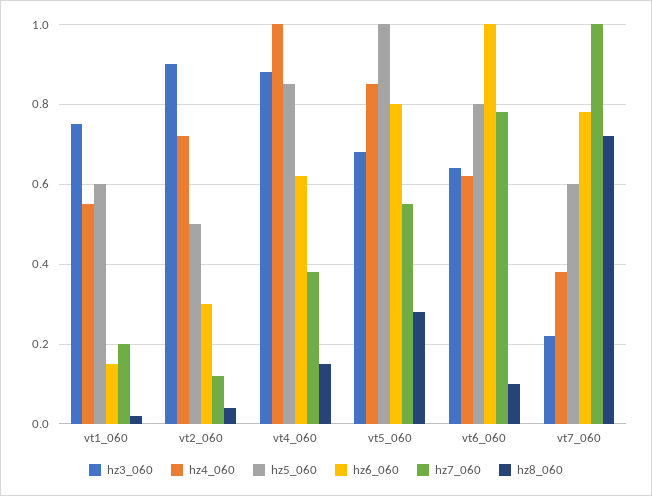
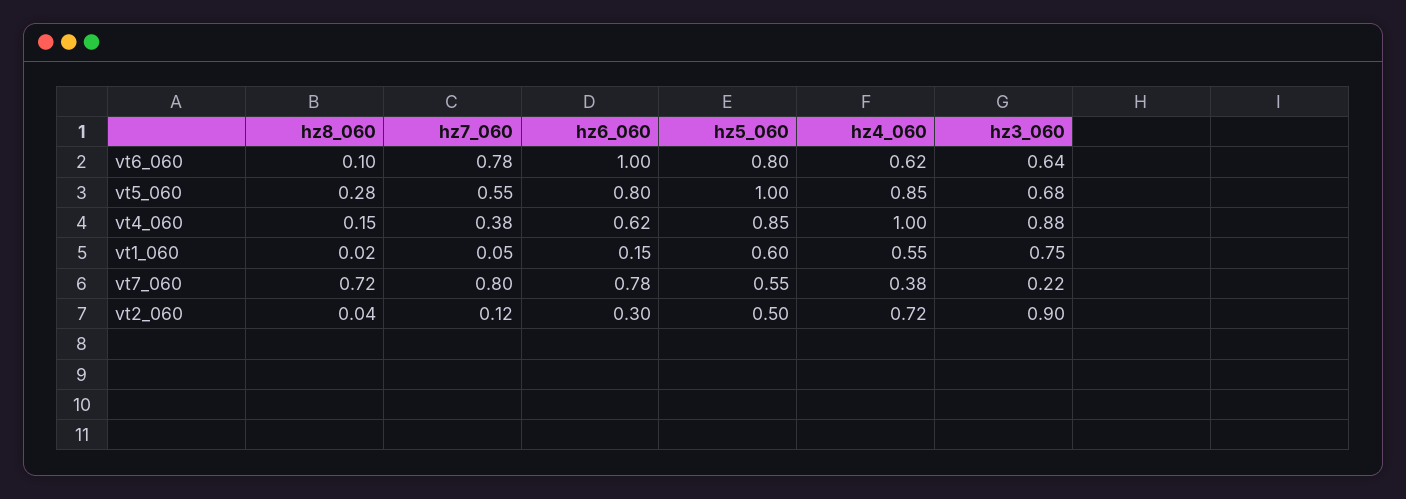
hz7_060, vt1_060: 0.2 -> 0.05
hz5_060, vt7_060: 0.6 -> 0.55
hz7_060, vt7_060: 1 -> 0.8

